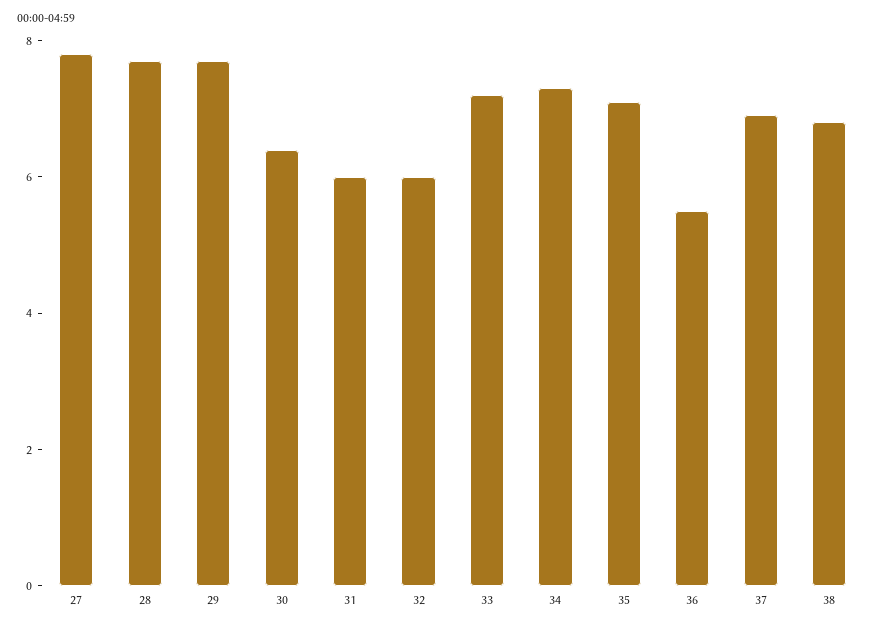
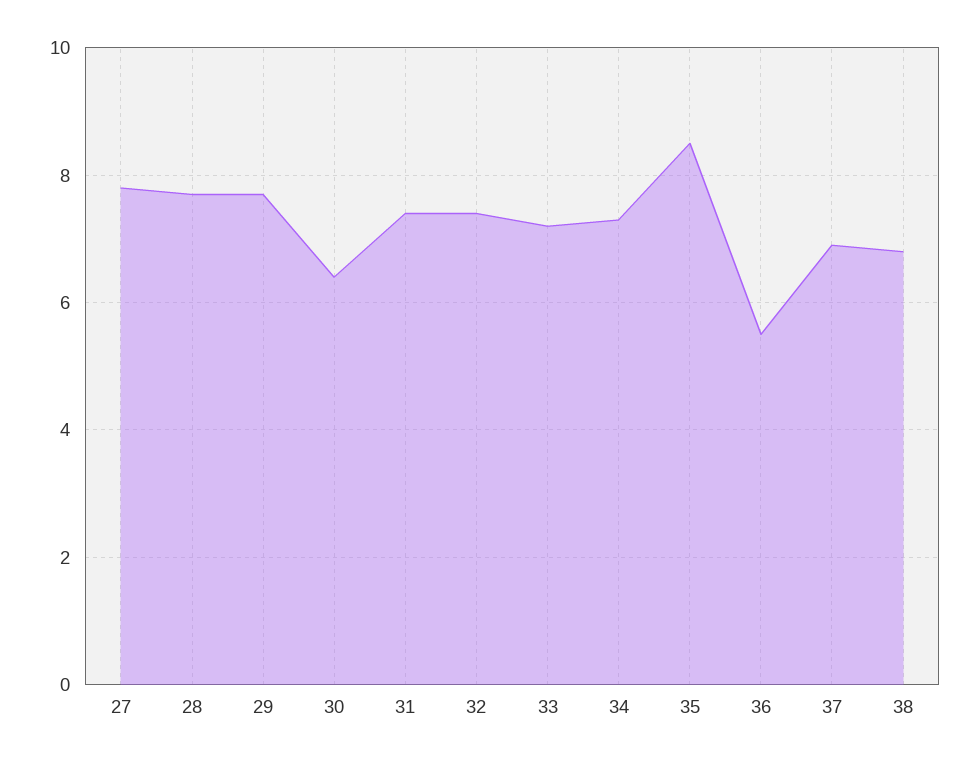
31: 6 -> 7.5
32: 6 -> 7.5
35: 7 -> 8.5

